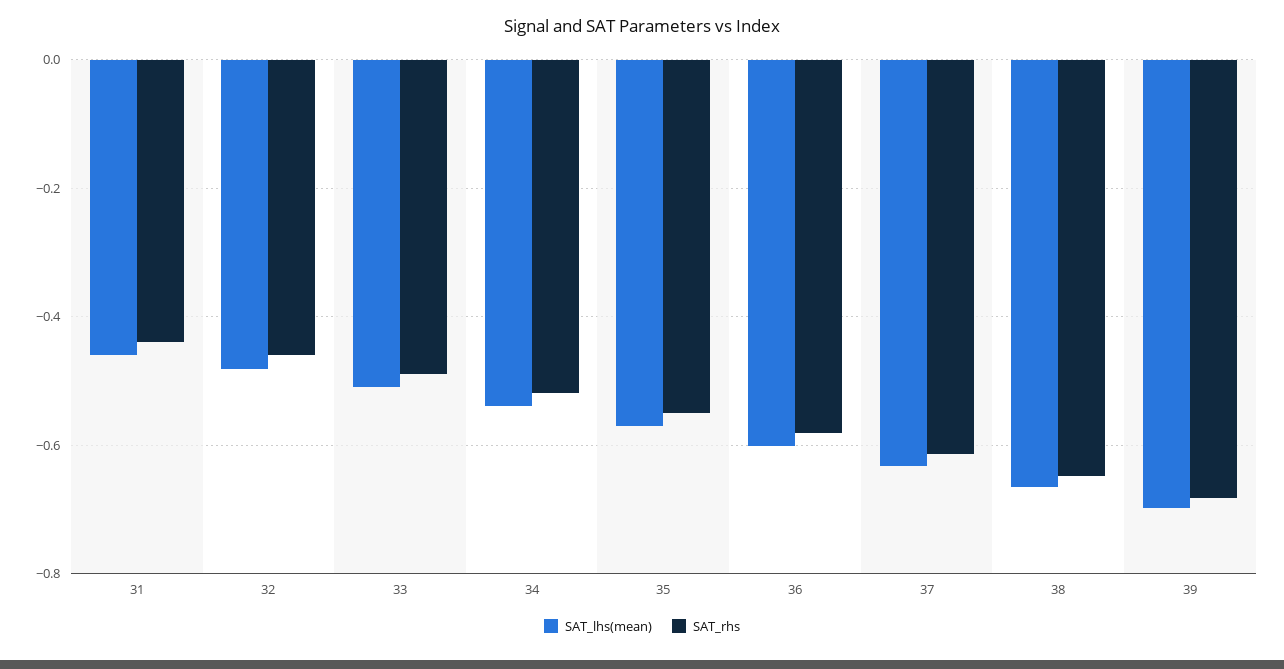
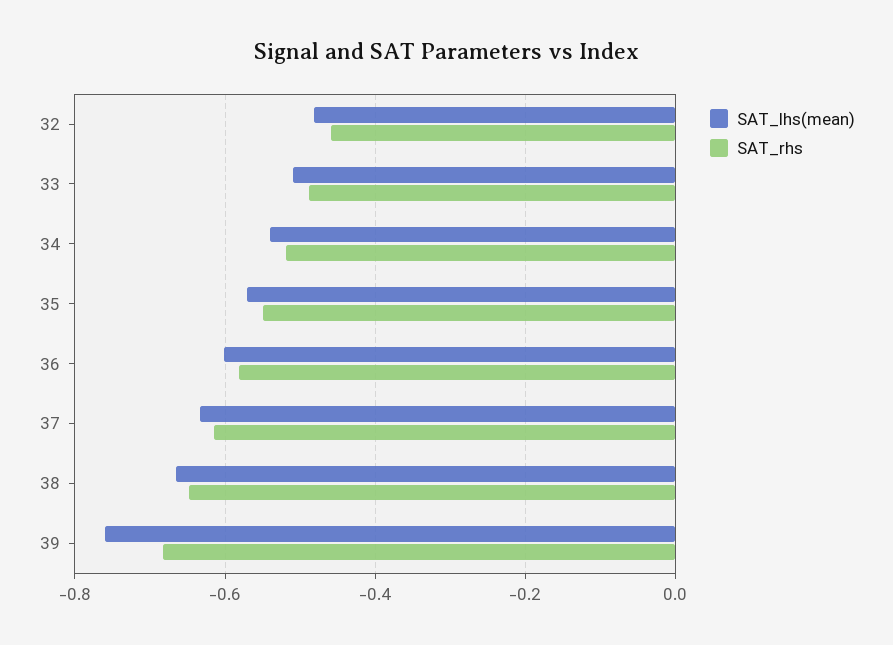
SAT_lhs(mean), 31: -0.46 -> none
SAT_rhs, 31: -0.44 -> none
SAT_lhs(mean), 39: -0.7 -> -0.76

